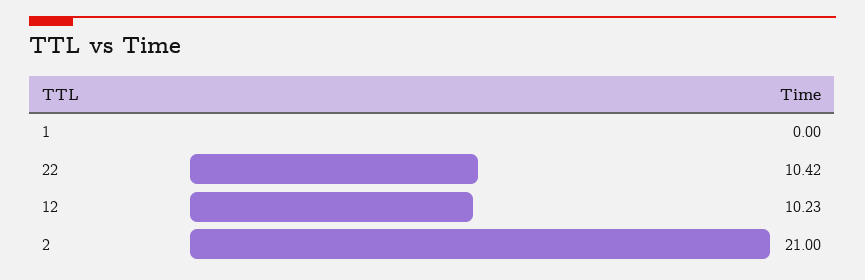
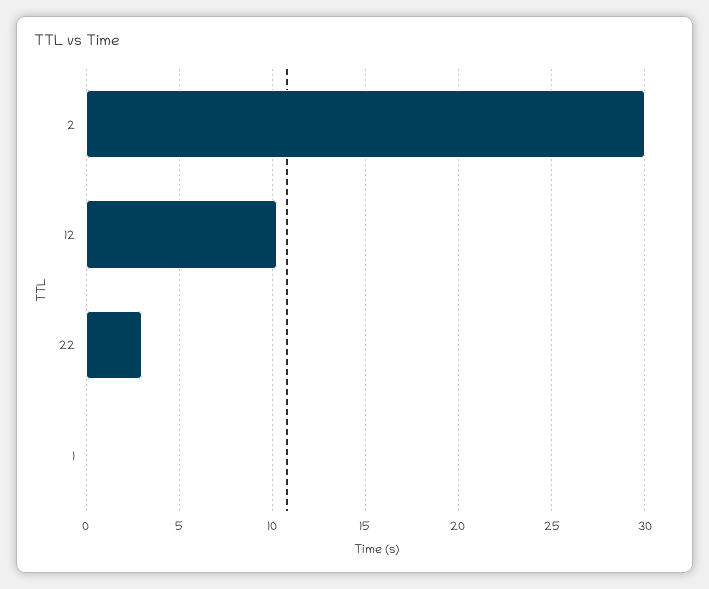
22: 10.42 -> 3
2: 21 -> 30

